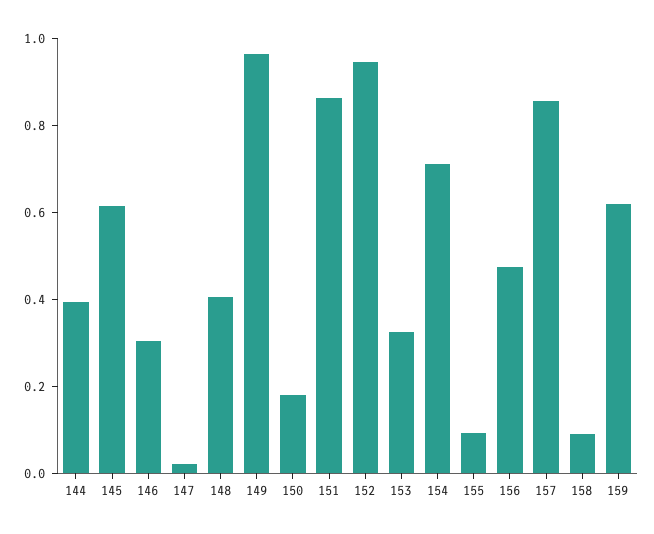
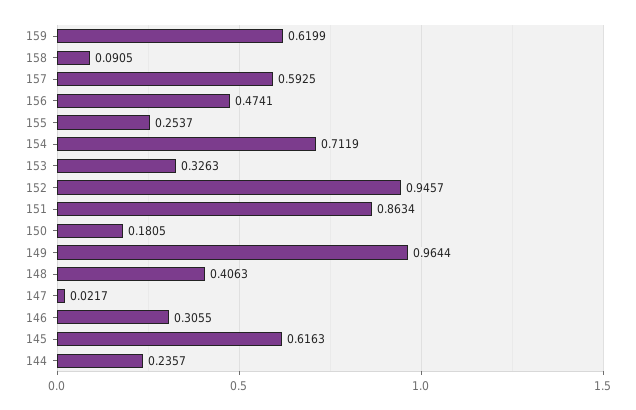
144: 0.4 -> 0.2357
155: 0.1 -> 0.2537
157: 0.85 -> 0.5925

